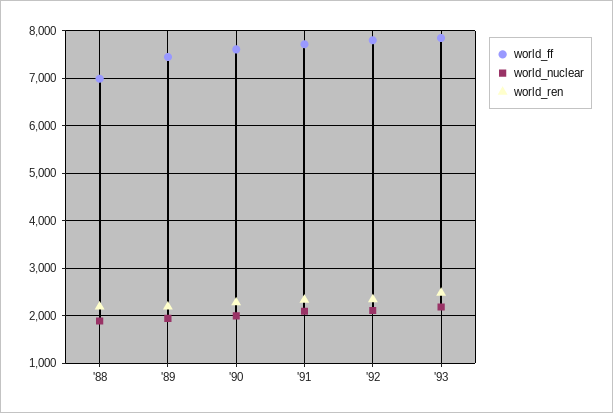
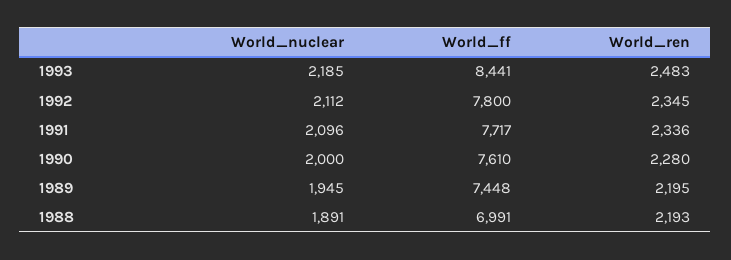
world_ff, '93: 7800 -> 8441

